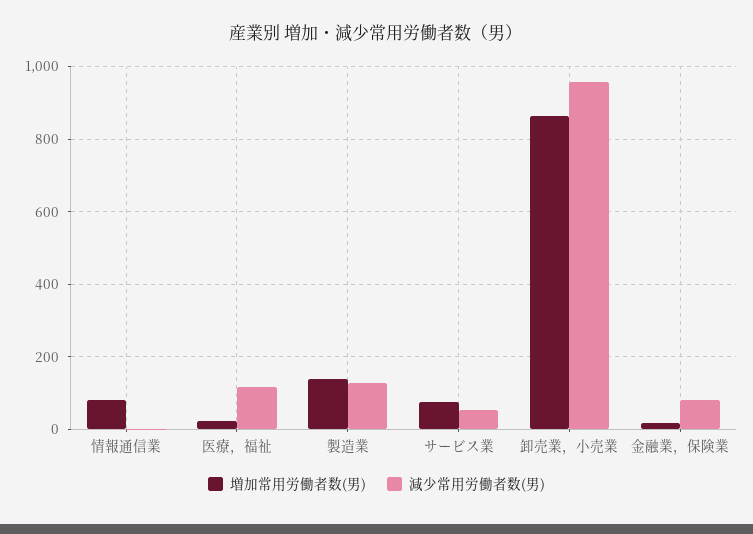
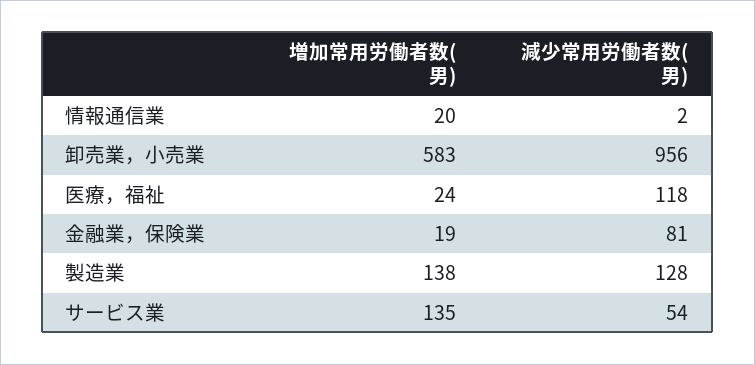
増加常用労働者数(男), 情報通信業: 80 -> 20
増加常用労働者数(男), サービス業: 80 -> 135
増加常用労働者数(男), 卸売業，小売業: 860 -> 583

